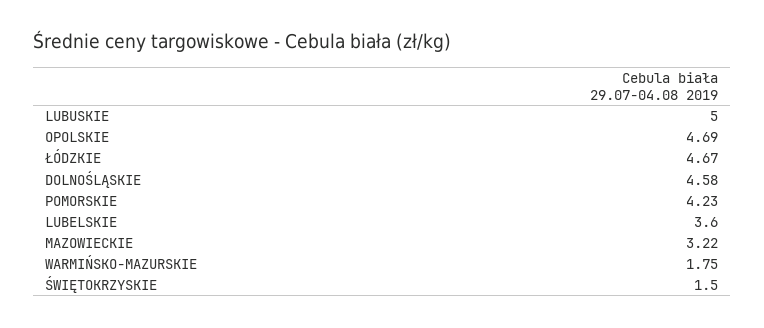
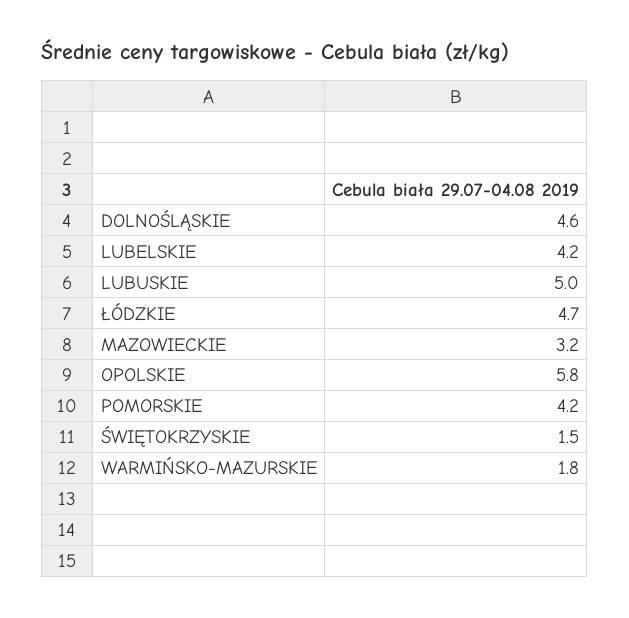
OPOLSKIE: 4.69 -> 5.8
LUBELSKIE: 3.6 -> 4.2

